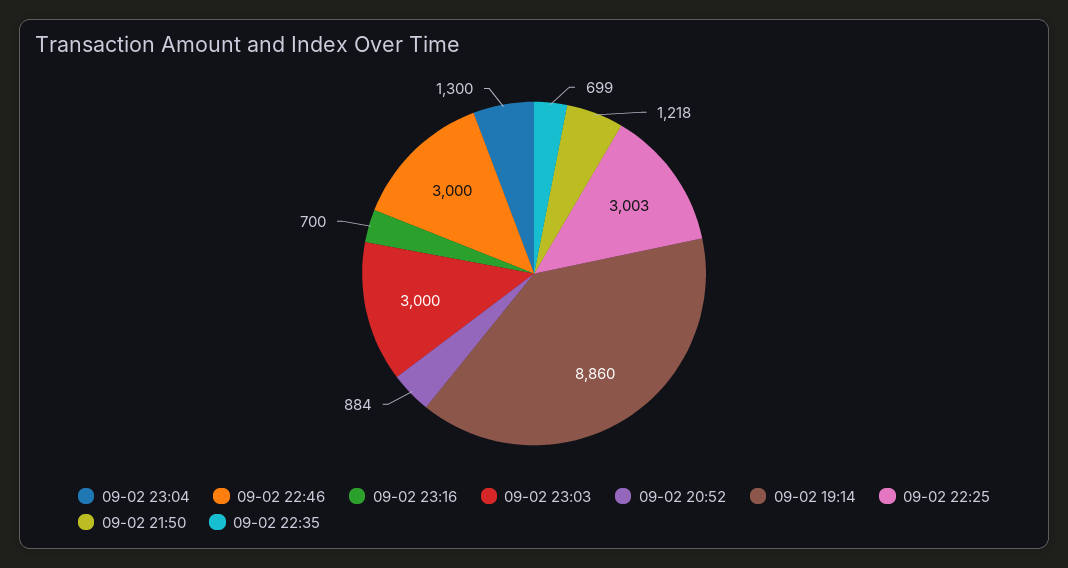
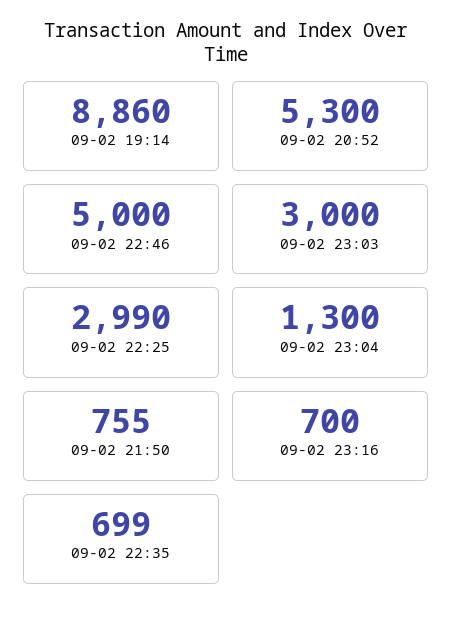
09-02 22:46: 3000 -> 5000
09-02 20:52: 884 -> 5300
09-02 22:25: 3003 -> 2990
09-02 21:50: 1218 -> 755

